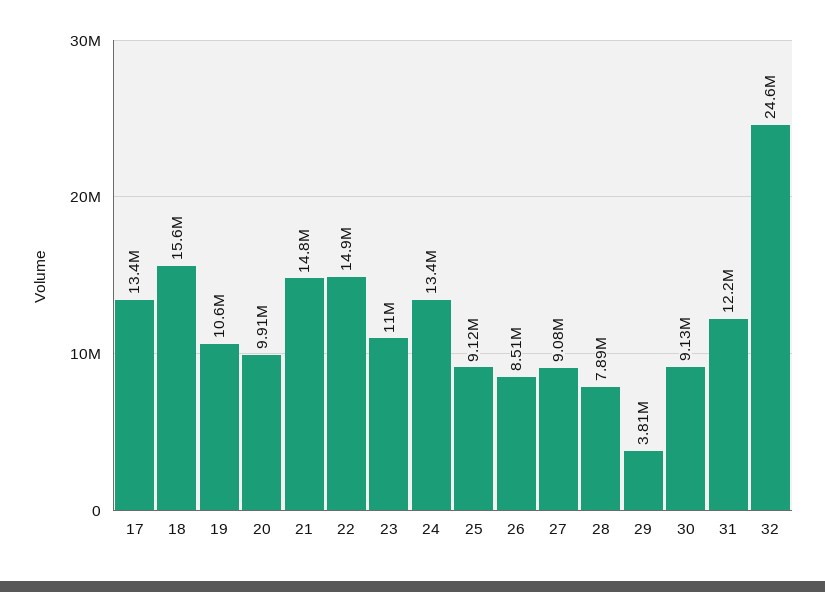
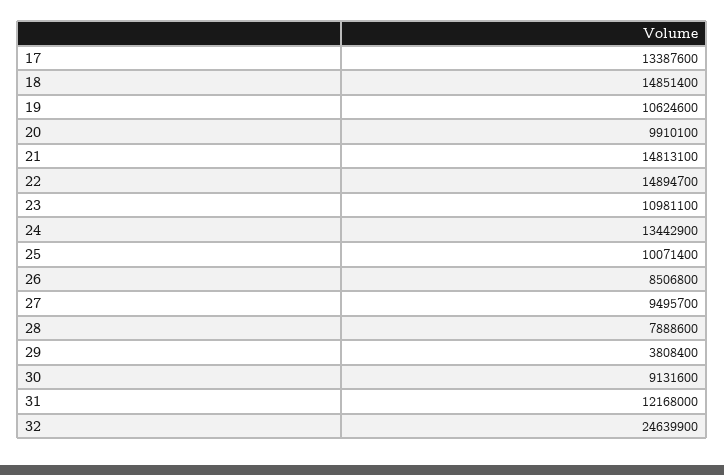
18: 15600000 -> 14851400
25: 9120000 -> 10071400
27: 9080000 -> 9495700

